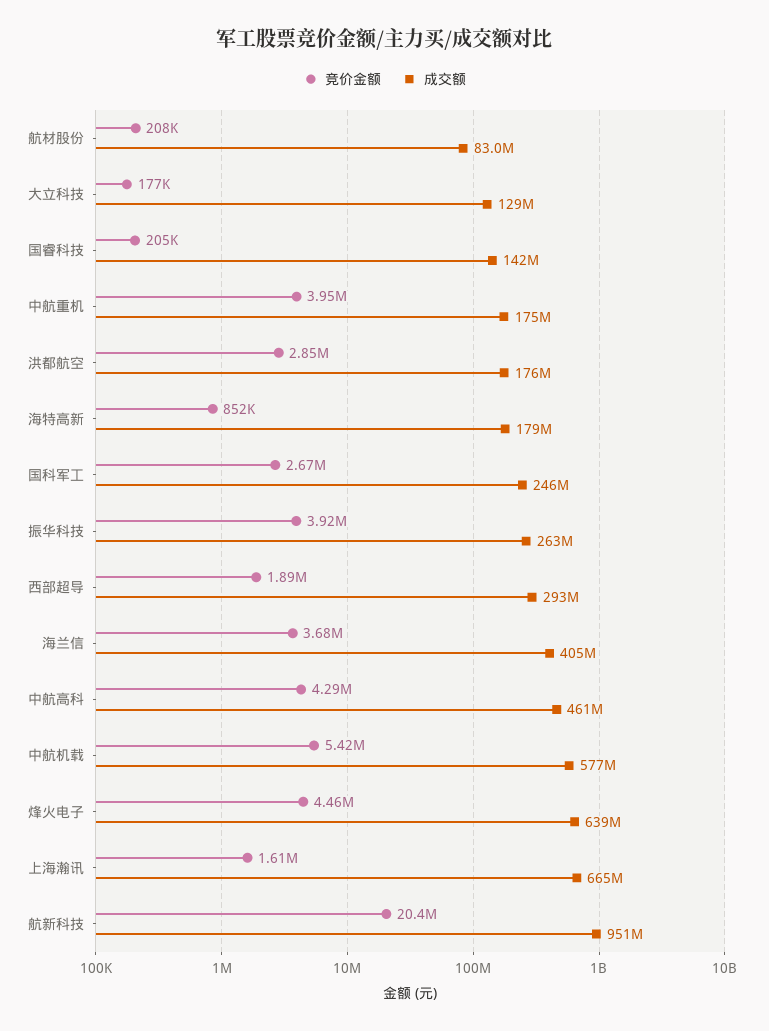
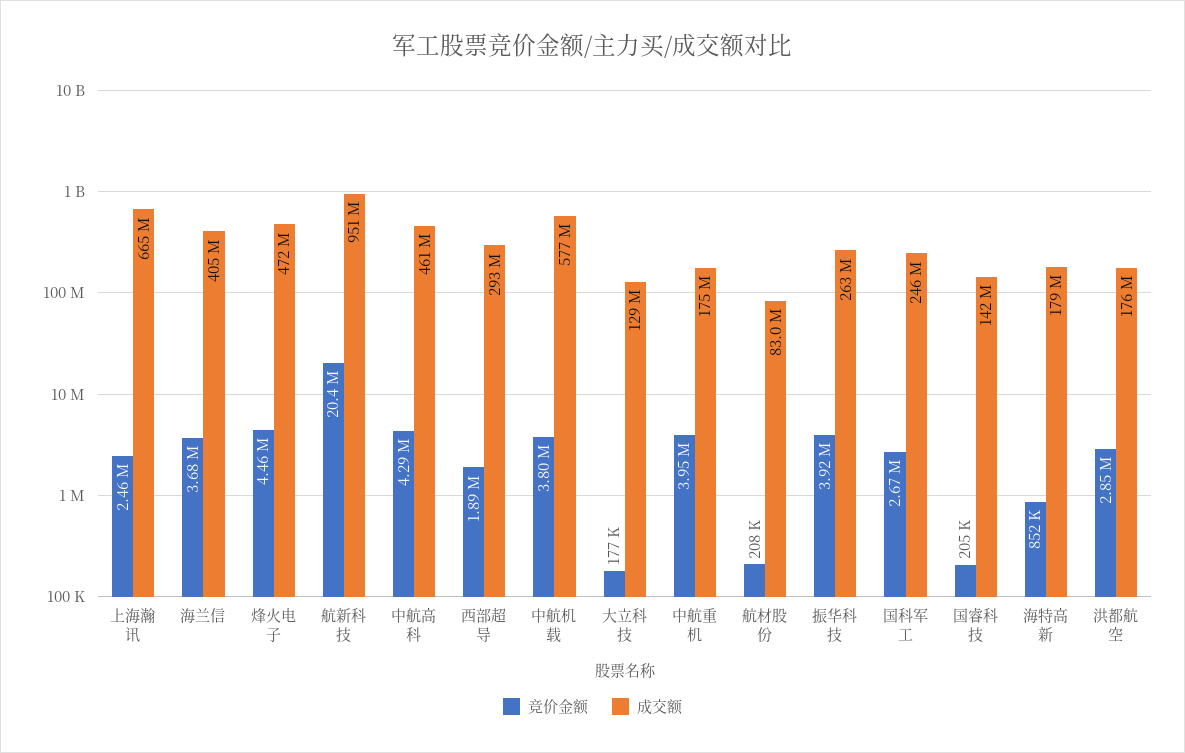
竞价金额, 中航机载: 5420000 -> 3800000
成交额, 烽火电子: 639000000 -> 472000000
竞价金额, 上海瀚讯: 1610000 -> 2460000

